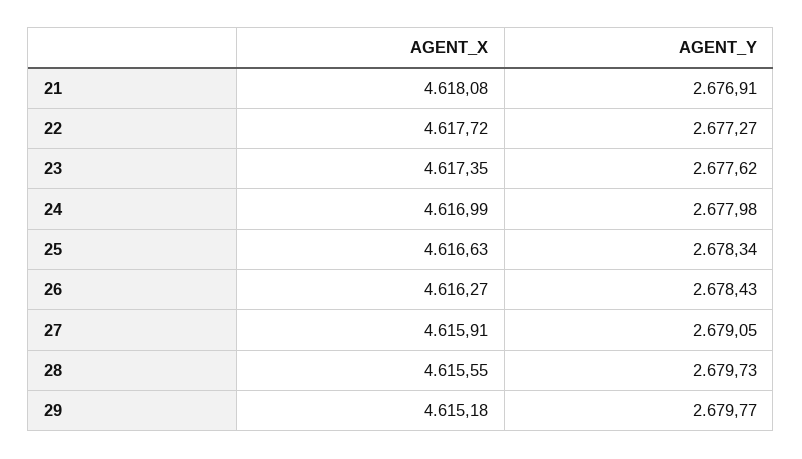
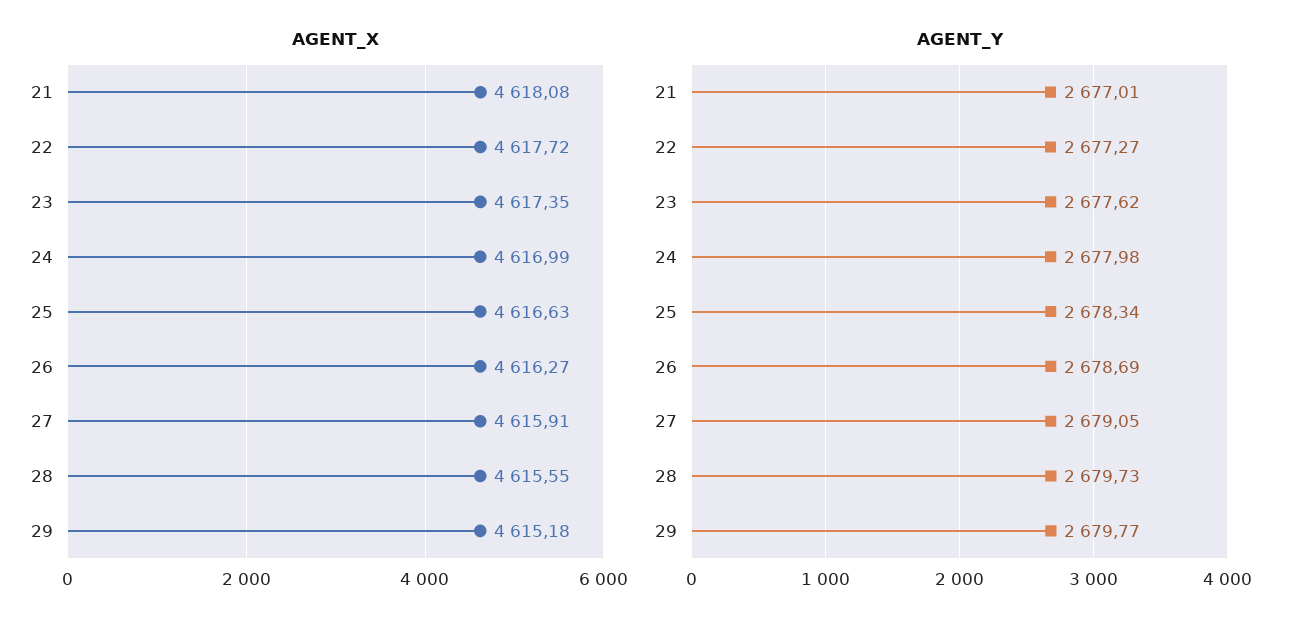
AGENT_Y, 21: 2676.91 -> 2677.01
AGENT_Y, 26: 2678.43 -> 2678.69

